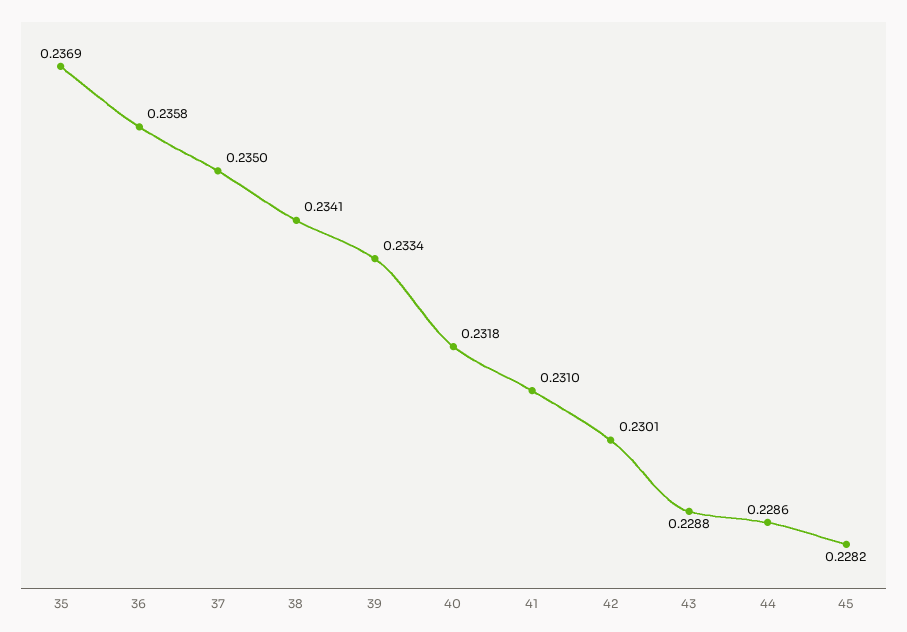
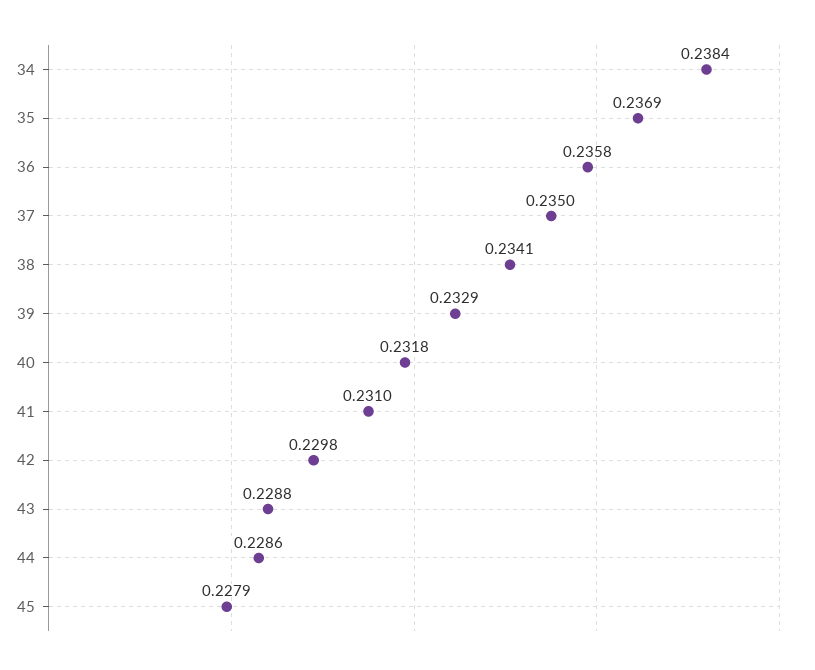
39: 0.2334 -> 0.2329
42: 0.2301 -> 0.2298
45: 0.2282 -> 0.2279
34: none -> 0.2384

